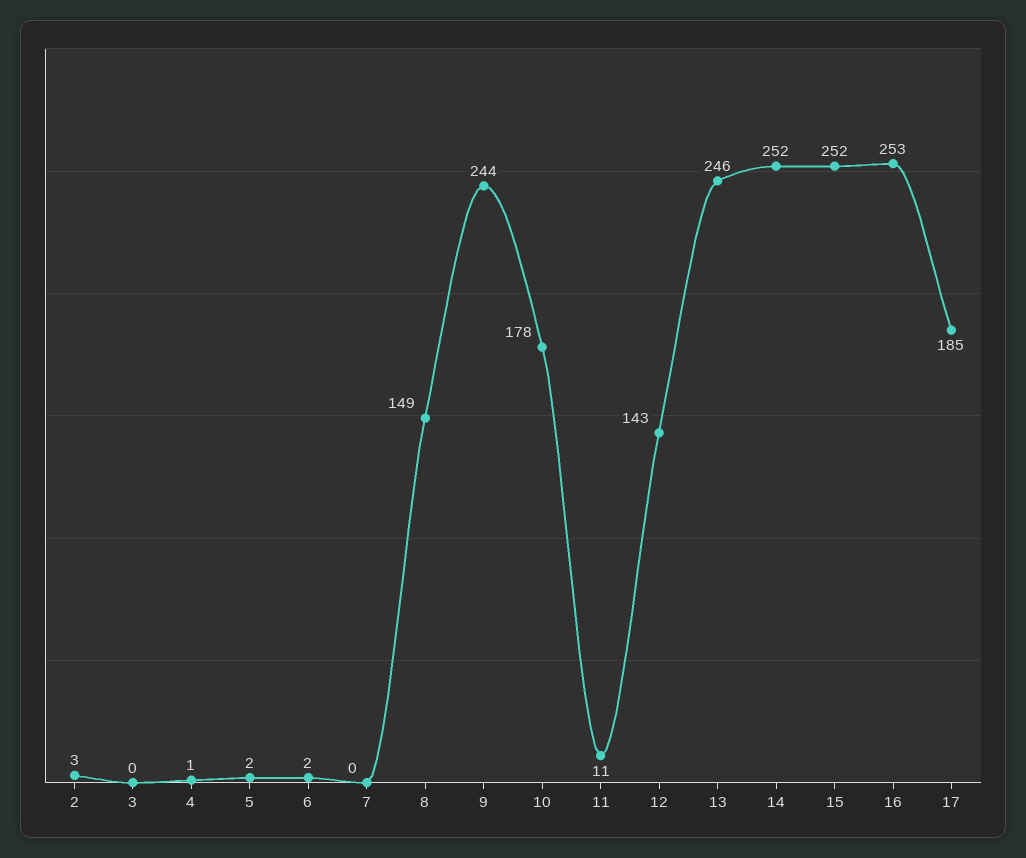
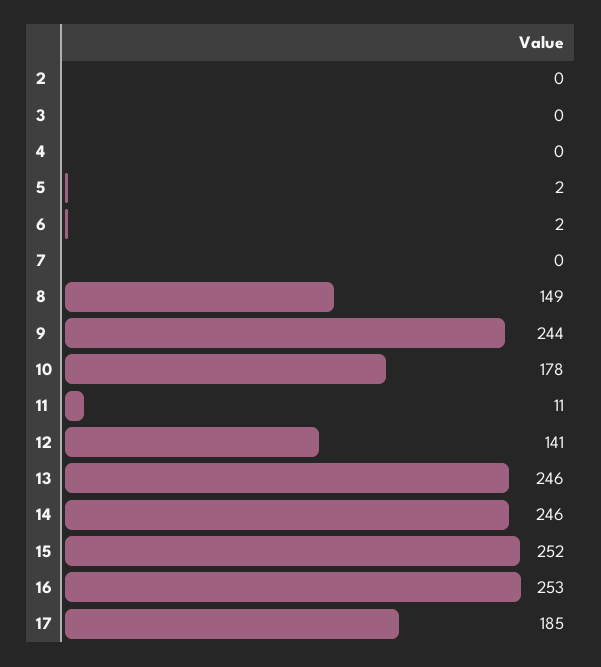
2: 3 -> 0
4: 1 -> 0
12: 143 -> 141
14: 252 -> 246

